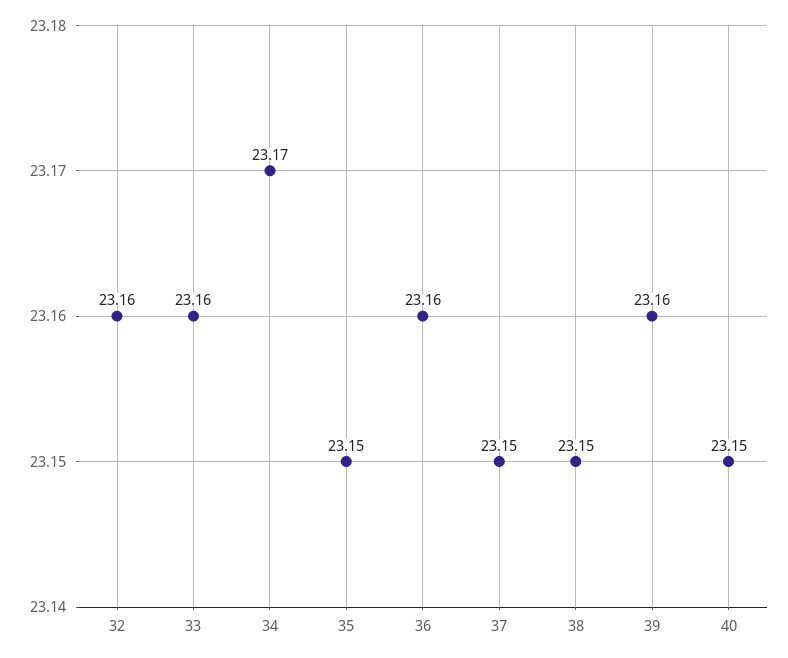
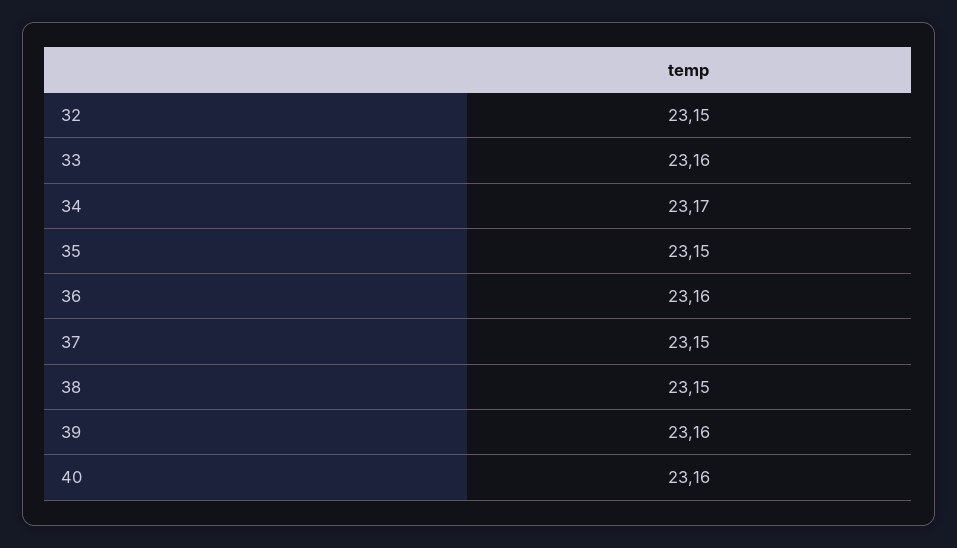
32: 23.16 -> 23.15
40: 23.15 -> 23.16

